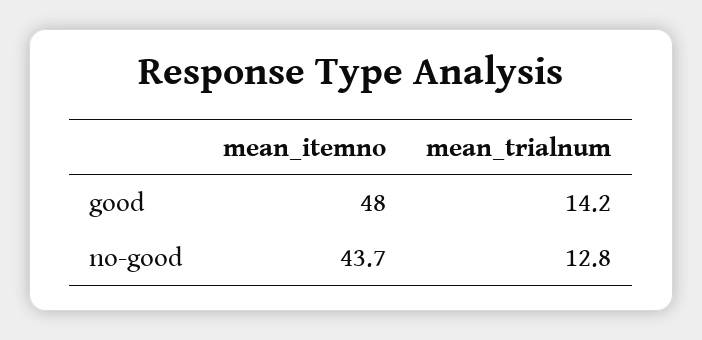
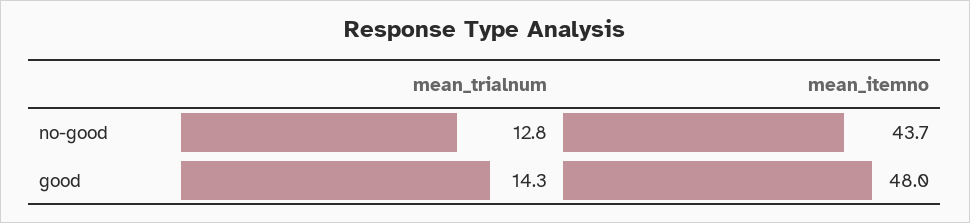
mean_trialnum, good: 14.2 -> 14.3

